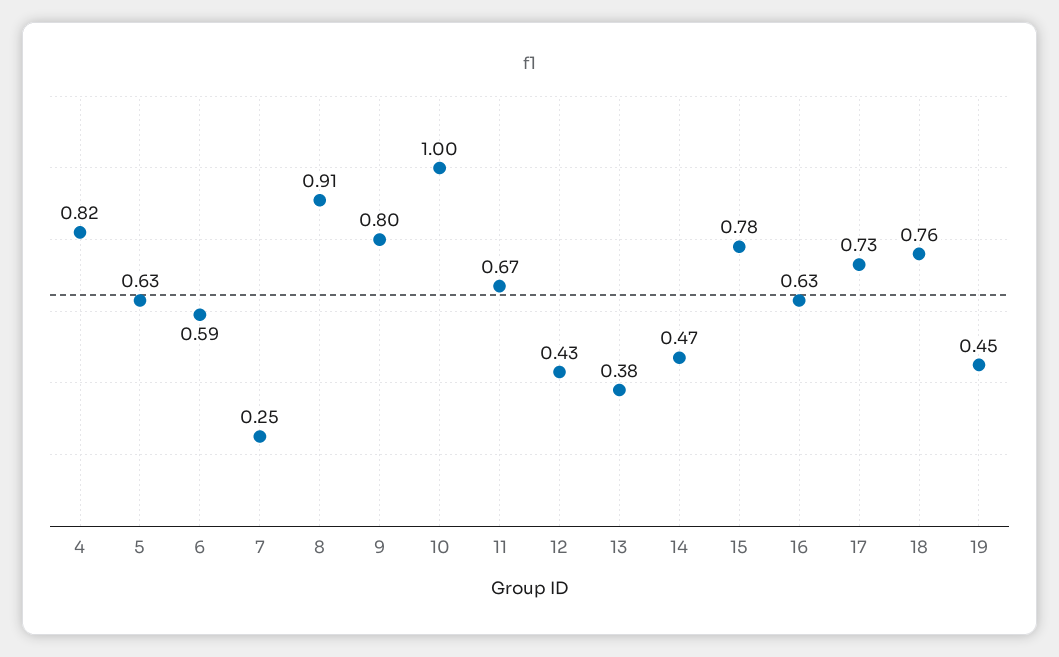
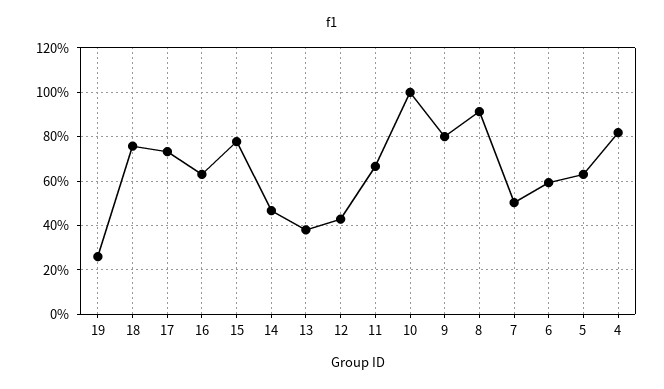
7: 0.25 -> 0.5
19: 0.45 -> 0.25

